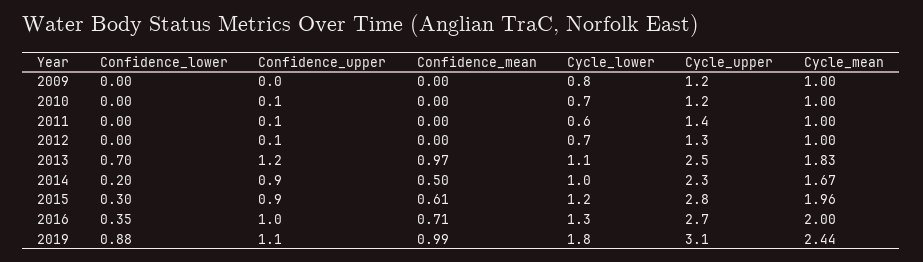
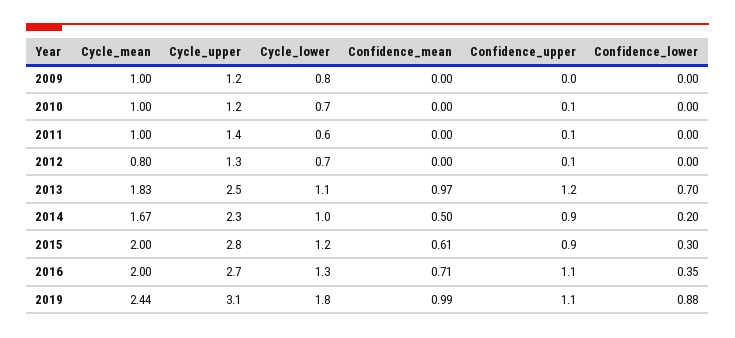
Cycle_mean, 2012: 1 -> 0.8
Cycle_mean, 2015: 1.96 -> 2
Confidence_upper, 2016: 1 -> 1.1

